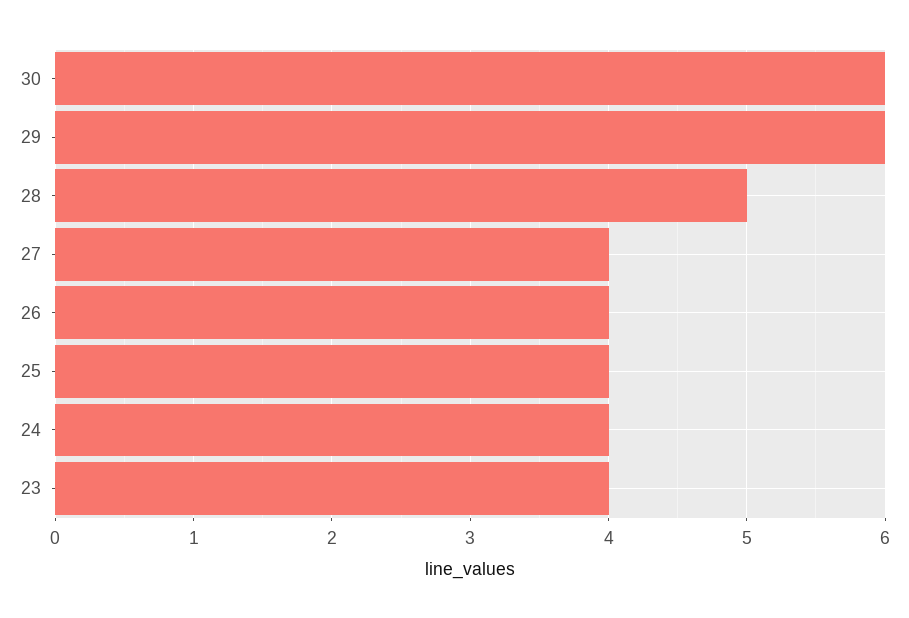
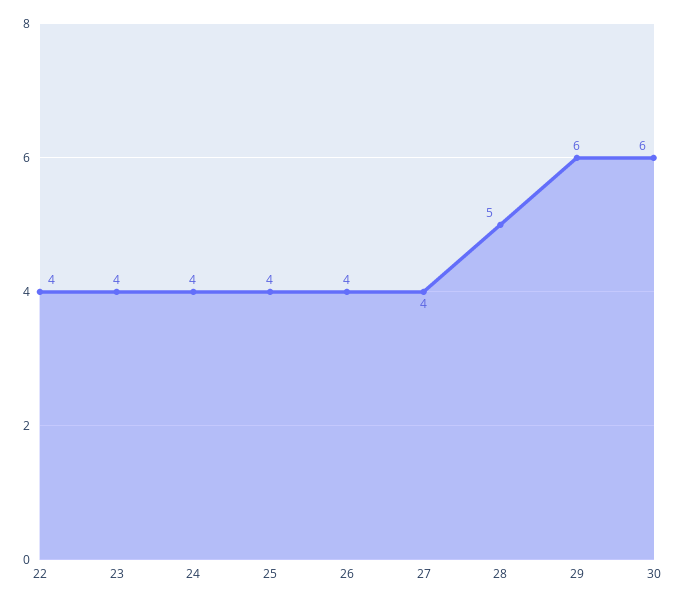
22: none -> 4

